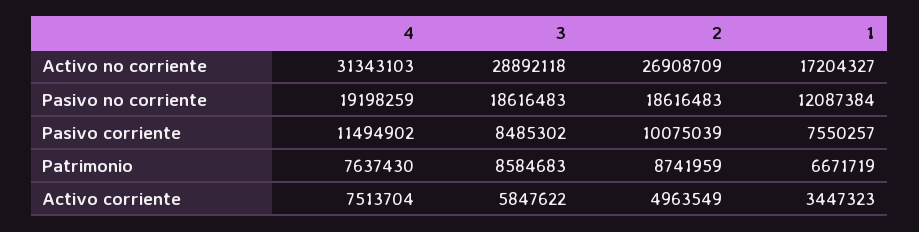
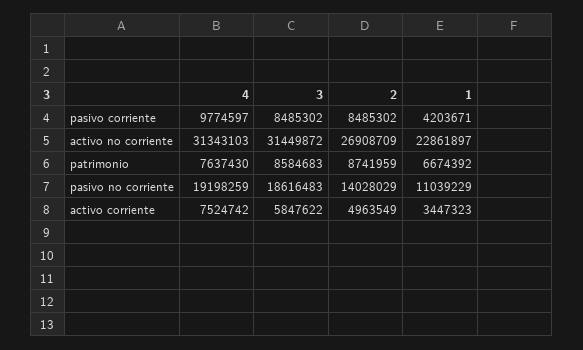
3, Activo no corriente: 28892118 -> 31449872
1, Activo no corriente: 17204327 -> 22861897
2, Pasivo no corriente: 18616483 -> 14028029
1, Pasivo no corriente: 12087384 -> 11039229
4, Pasivo corriente: 11494902 -> 9774597
2, Pasivo corriente: 10075039 -> 8485302
1, Pasivo corriente: 7550257 -> 4203671
1, Patrimonio: 6671719 -> 6674392
4, Activo corriente: 7513704 -> 7524742

